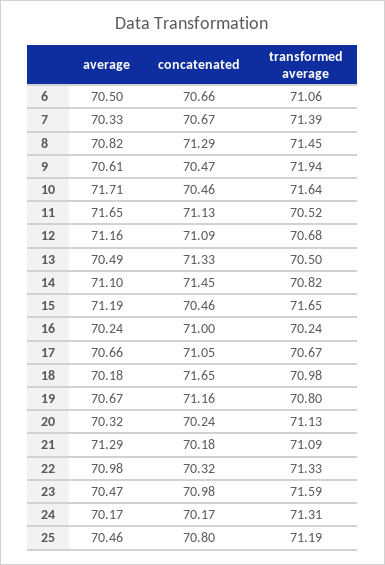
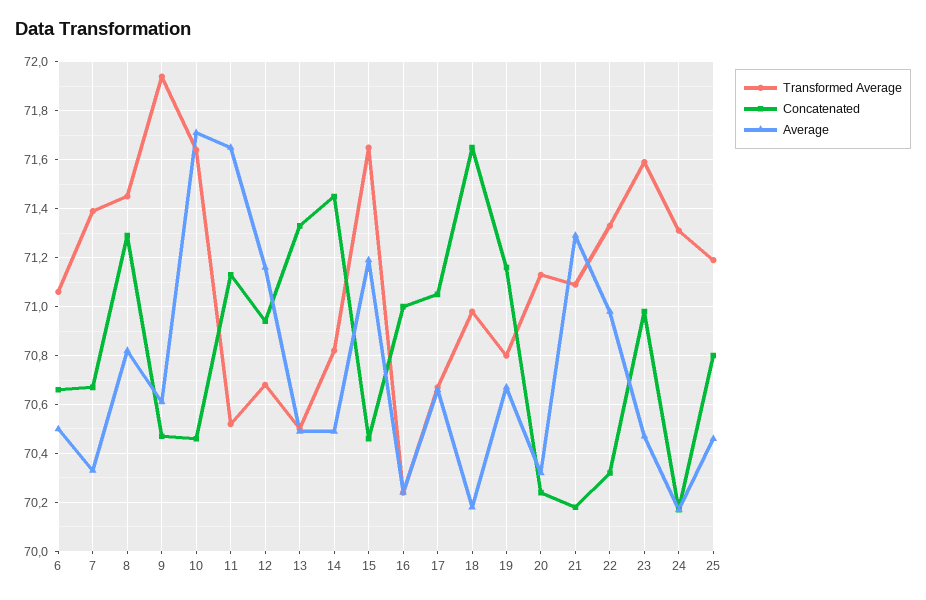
concatenated, 12: 71.09 -> 70.95
average, 14: 71.1 -> 70.5

